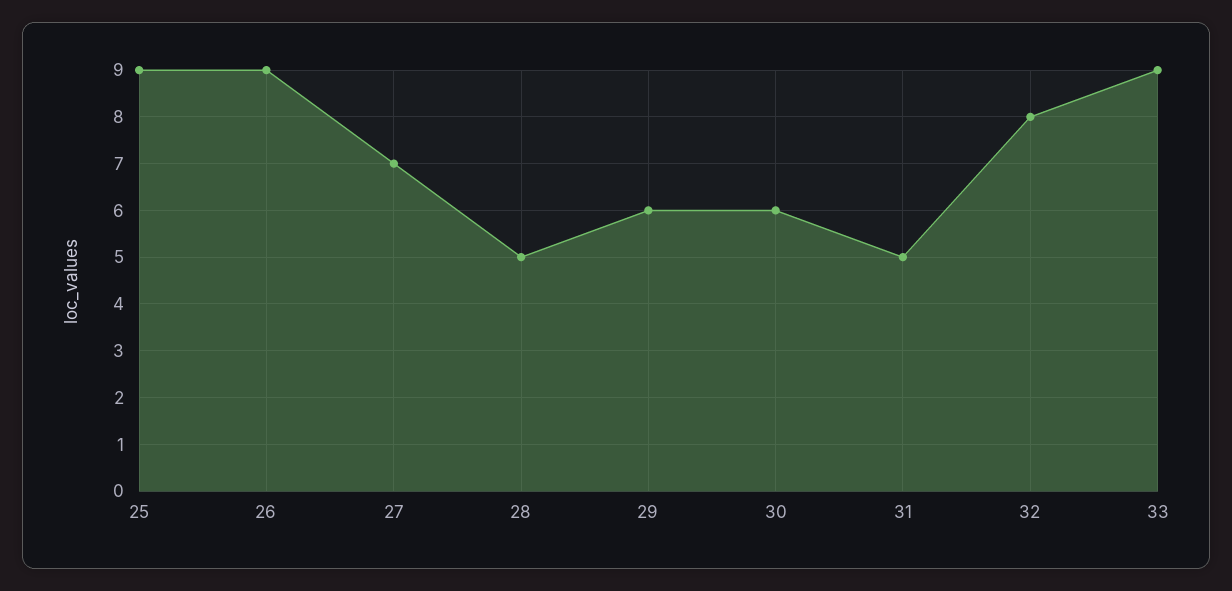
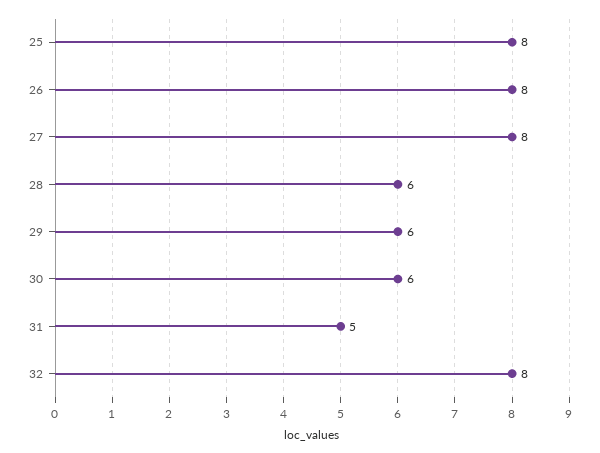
25: 9 -> 8
26: 9 -> 8
27: 7 -> 8
28: 5 -> 6
33: 9 -> none

